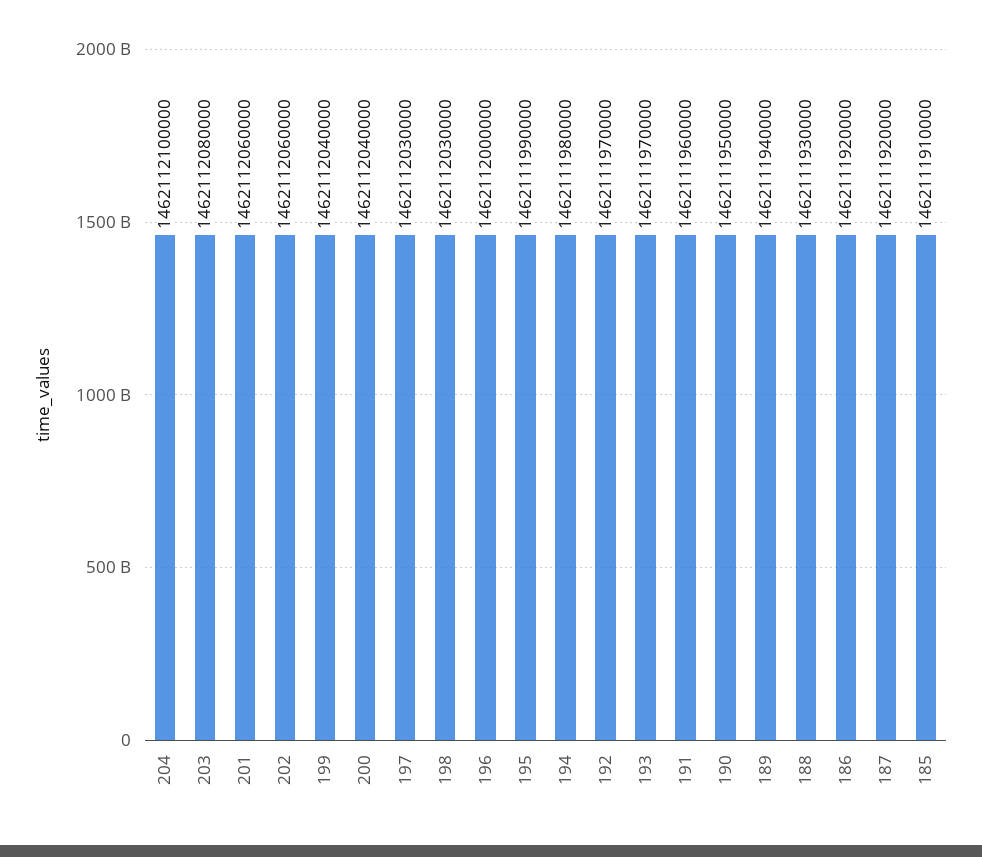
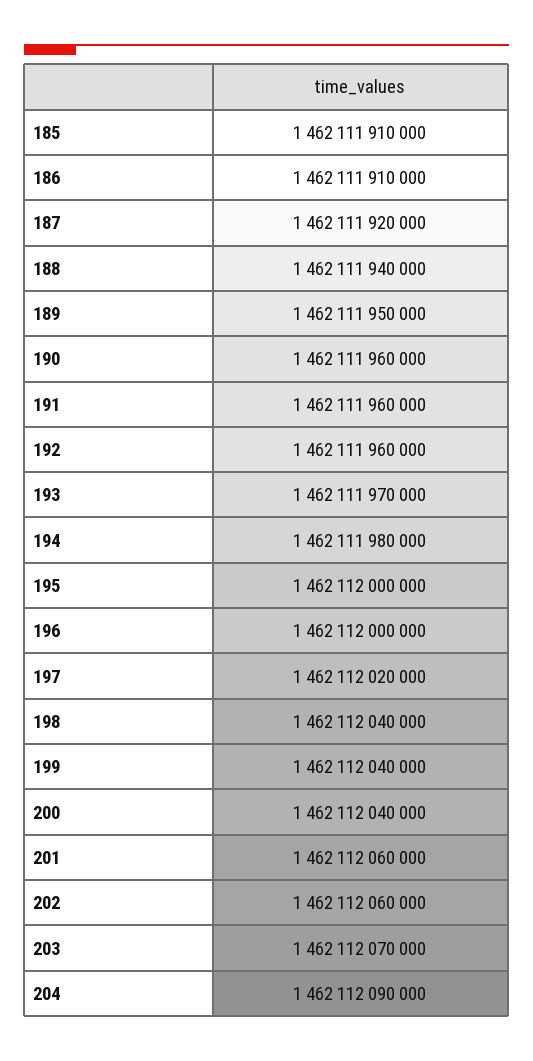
204: 1462112100000 -> 1462112090000
203: 1462112080000 -> 1462112070000
197: 1462112030000 -> 1462112020000
198: 1462112030000 -> 1462112040000
195: 1462111990000 -> 1462112000000
192: 1462111970000 -> 1462111960000
190: 1462111950000 -> 1462111960000
189: 1462111940000 -> 1462111950000
188: 1462111930000 -> 1462111940000
186: 1462111920000 -> 1462111910000

